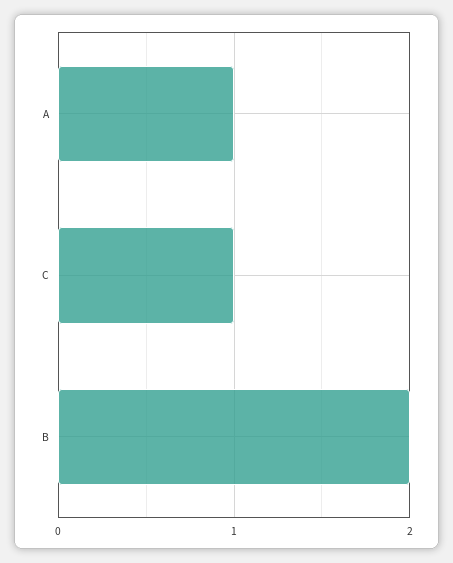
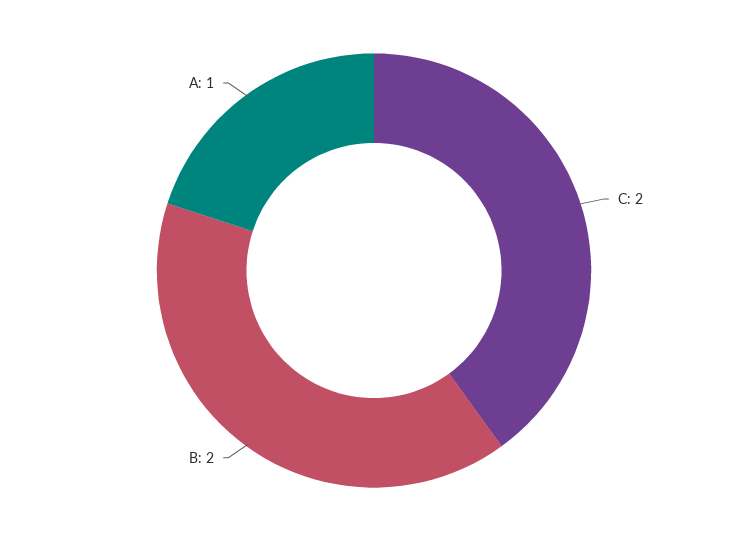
C: 1 -> 2

